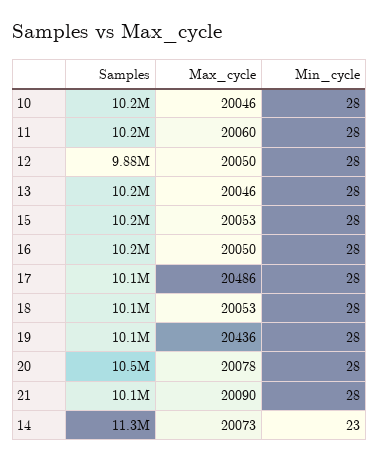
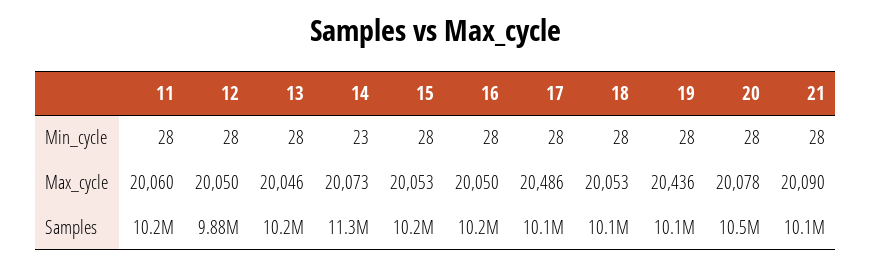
Samples, 10: 10200000 -> none
Max_cycle, 10: 20046 -> none
Min_cycle, 10: 28 -> none

